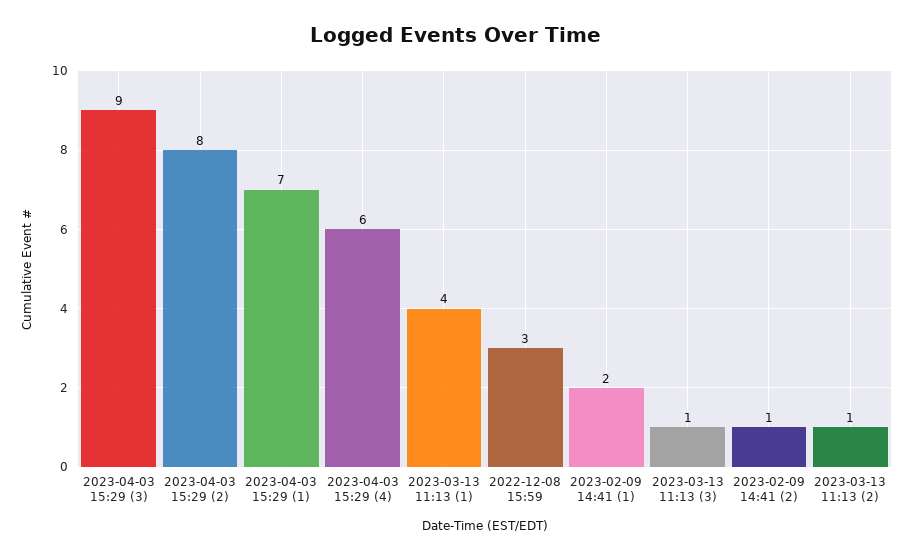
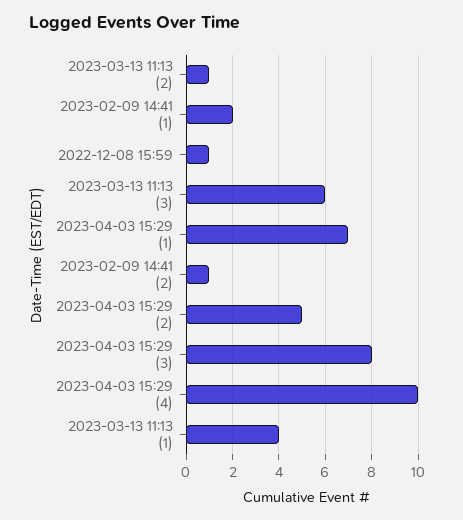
2023-04-03 15:29 (3): 9 -> 8
2023-04-03 15:29 (2): 8 -> 5
2023-04-03 15:29 (4): 6 -> 10
2022-12-08 15:59: 3 -> 1
2023-03-13 11:13 (3): 1 -> 6

